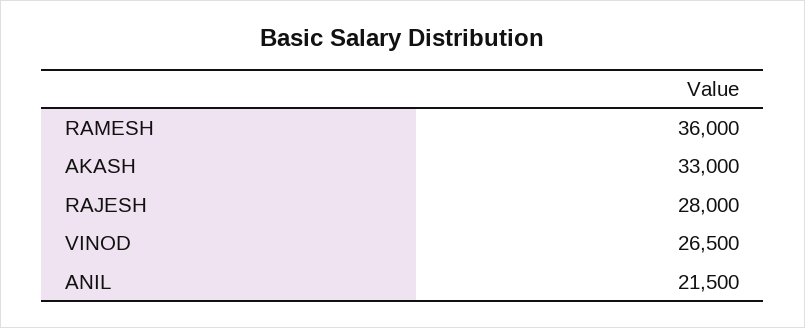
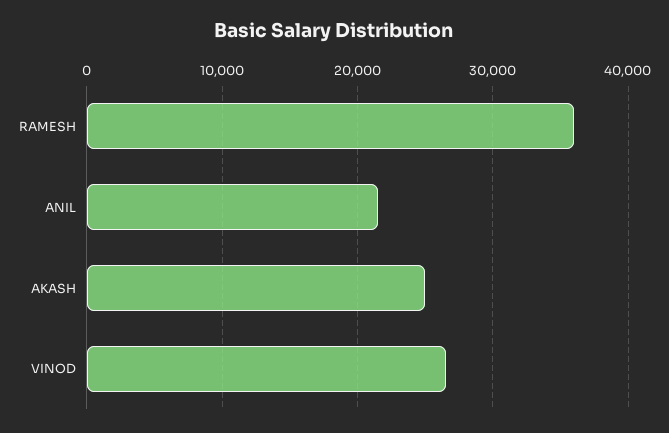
AKASH: 33000 -> 25000
RAJESH: 28000 -> none

